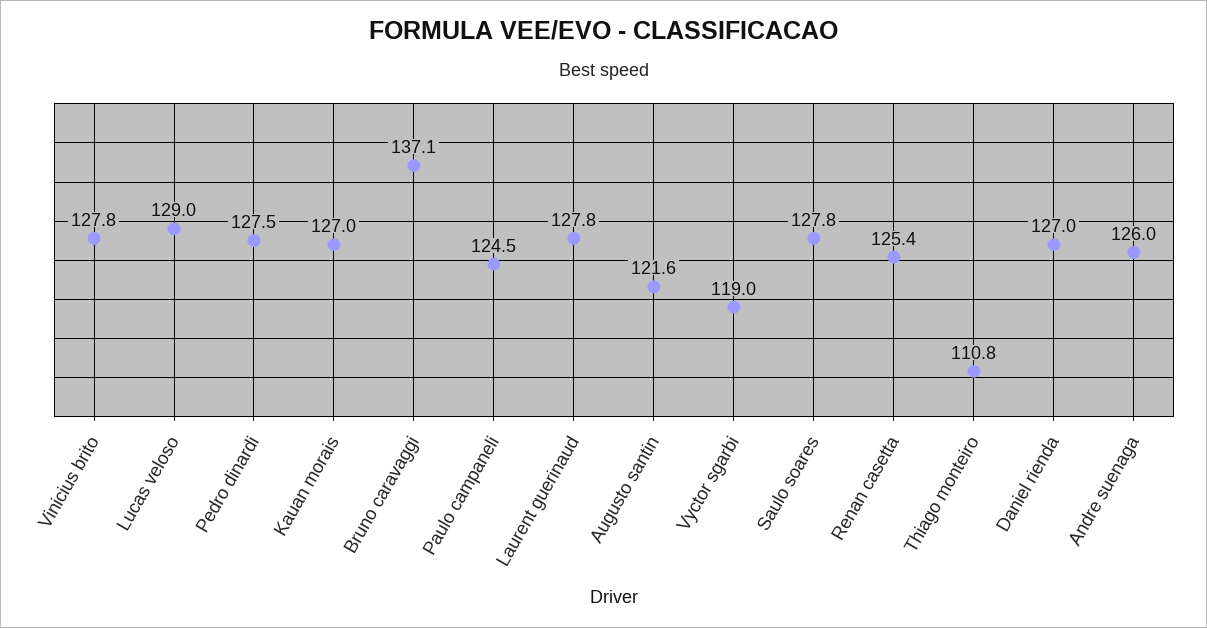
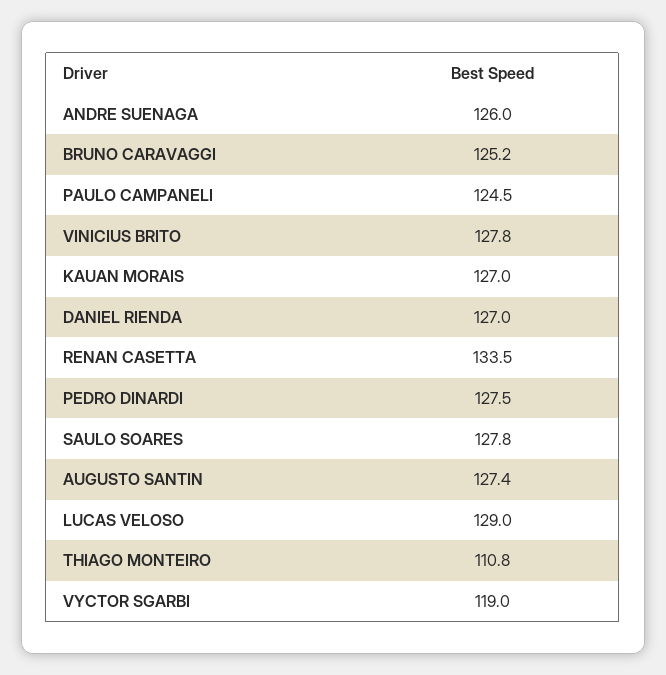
Bruno caravaggi: 137.1 -> 125.2
Laurent guerinaud: 127.8 -> none
Augusto santin: 121.6 -> 127.4
Renan casetta: 125.4 -> 133.5

